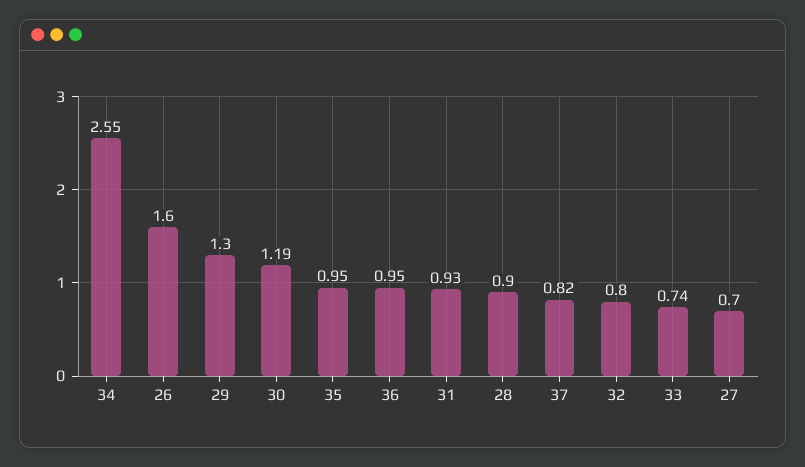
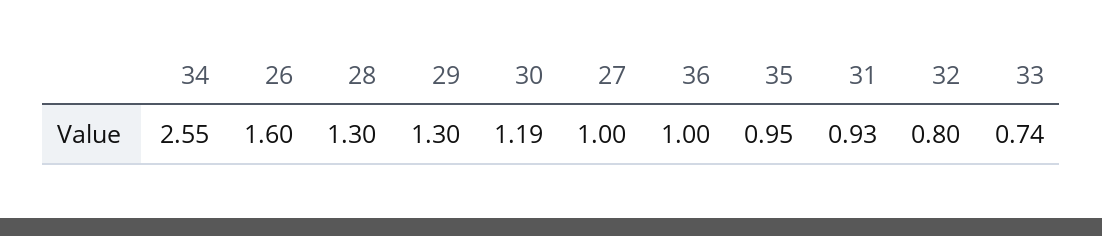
36: 0.95 -> 1
28: 0.9 -> 1.3
37: 0.82 -> none
27: 0.7 -> 1

